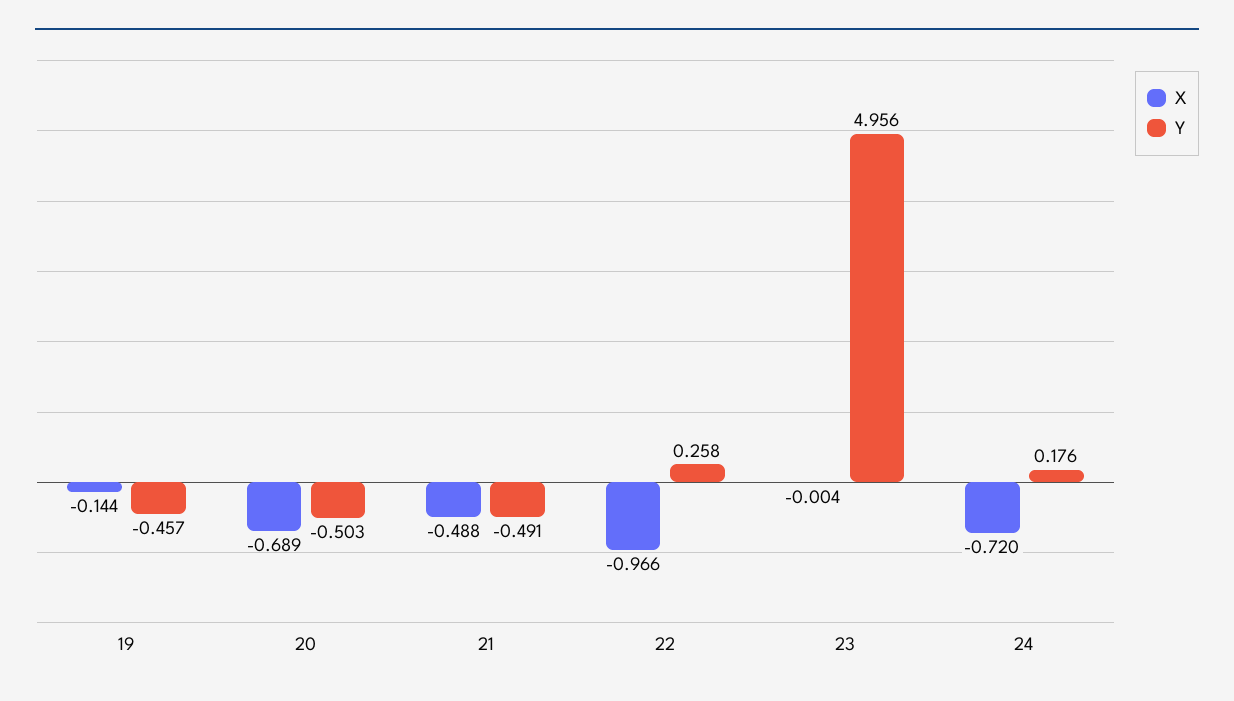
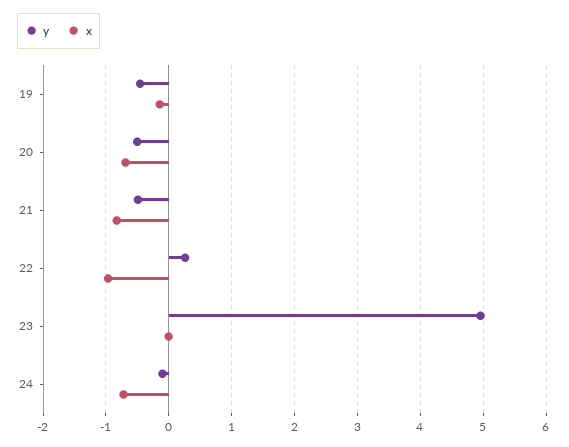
X, 21: -0.488 -> -0.8
Y, 24: 0.176 -> -0.1

